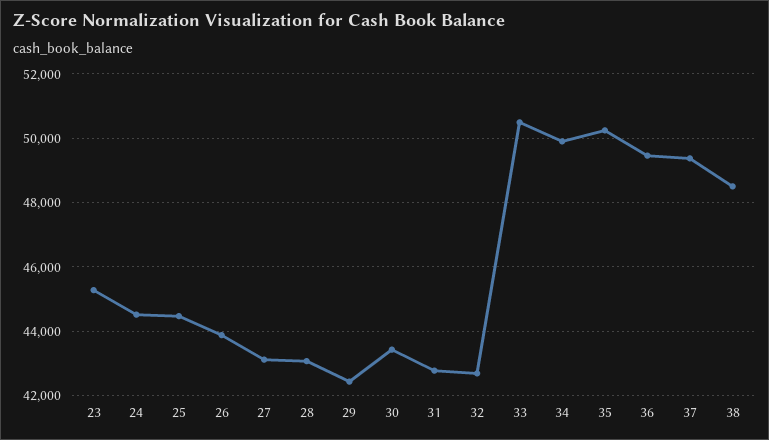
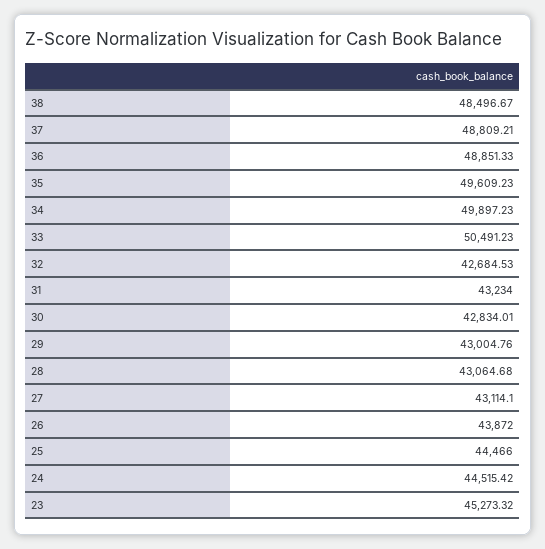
29: 42400 -> 43004.76
30: 43400 -> 42834.01
31: 42800 -> 43234
35: 50200 -> 49609.23
36: 49400 -> 48851.33
37: 49400 -> 48809.21

